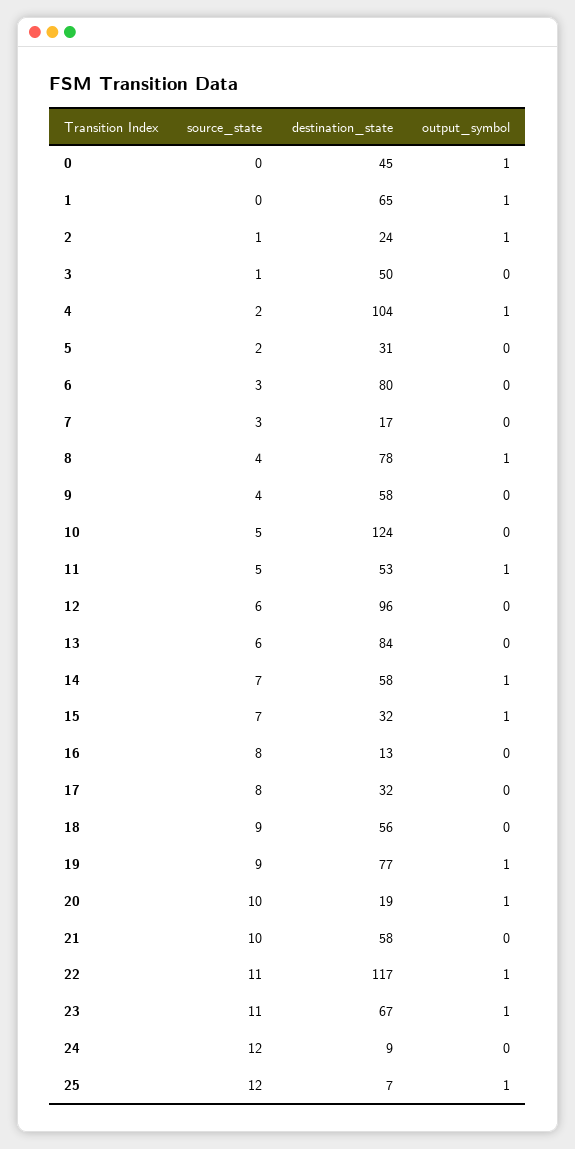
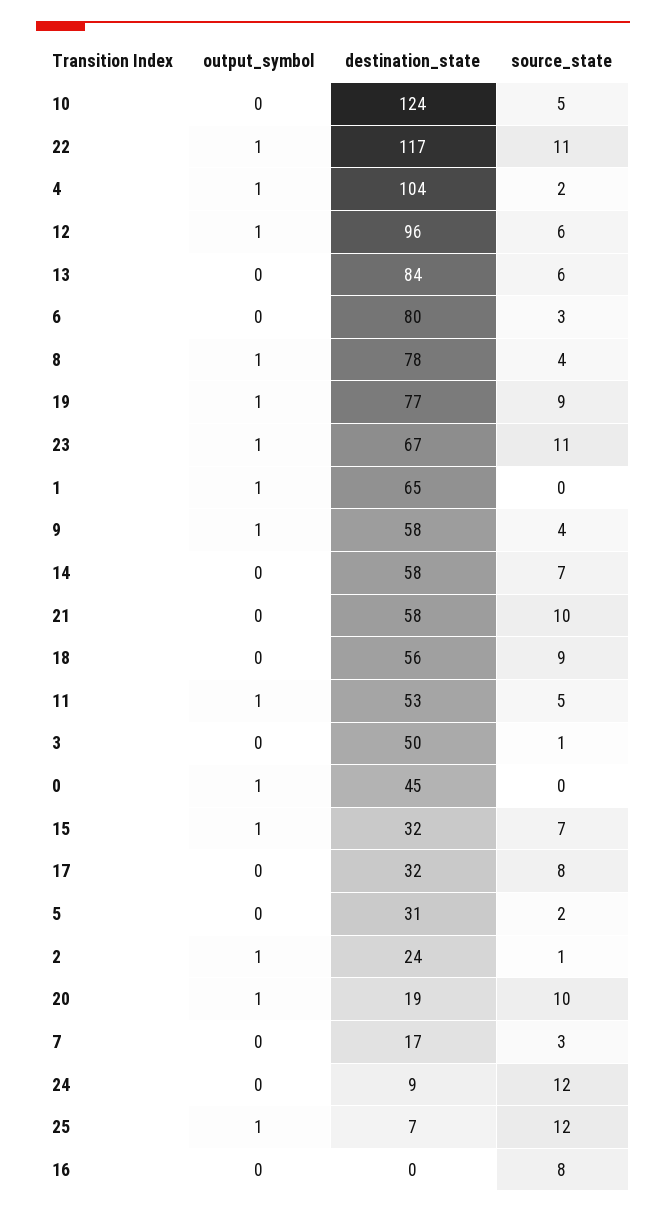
output_symbol, 9: 0 -> 1
output_symbol, 12: 0 -> 1
output_symbol, 14: 1 -> 0
destination_state, 16: 13 -> 0

